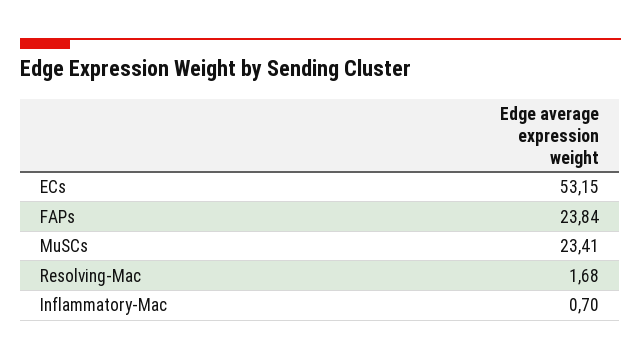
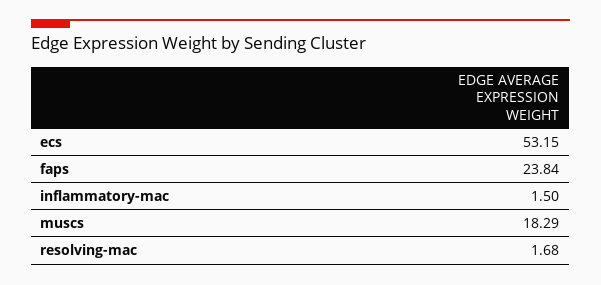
MuSCs: 23.41 -> 18.29
Inflammatory-Mac: 0.7 -> 1.5

